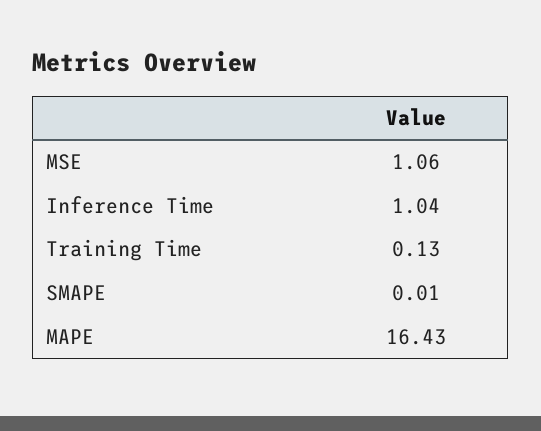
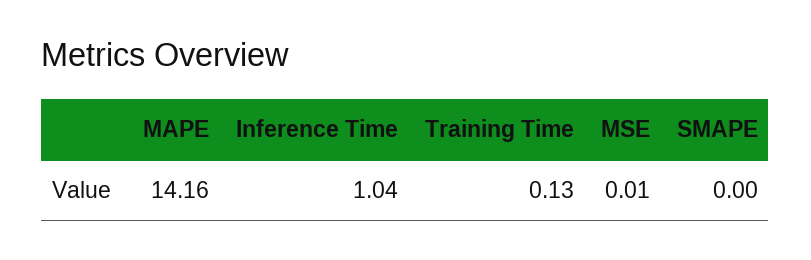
MSE: 1.06 -> 0.01
SMAPE: 0.01 -> 0
MAPE: 16.43 -> 14.16

